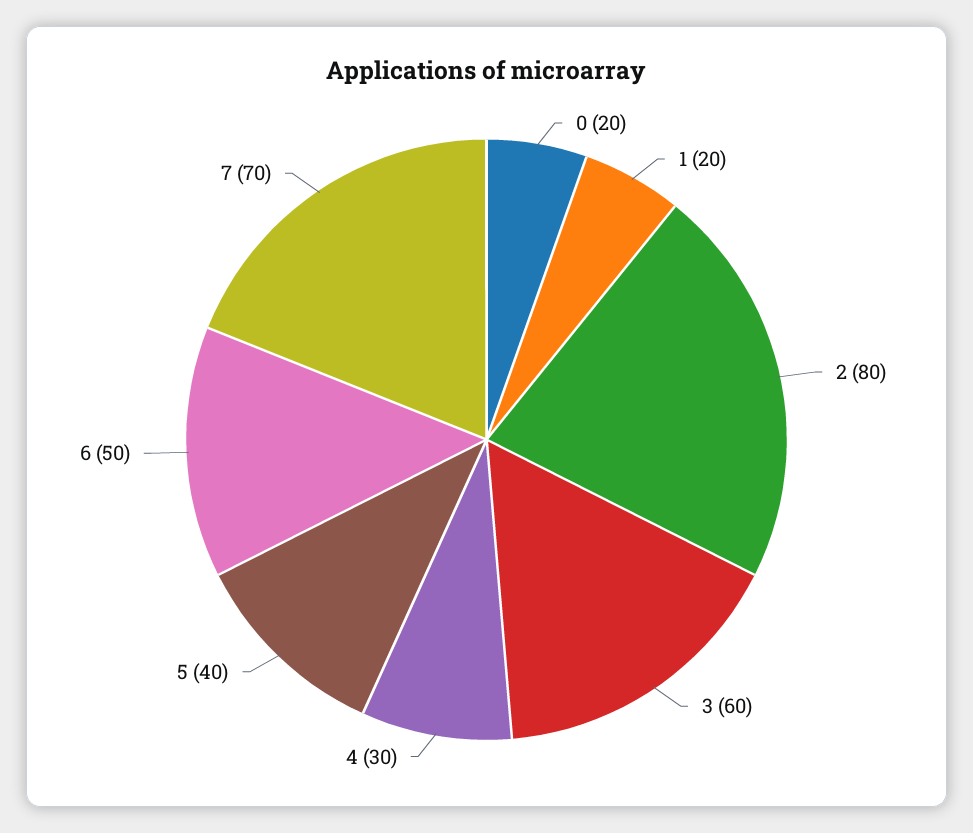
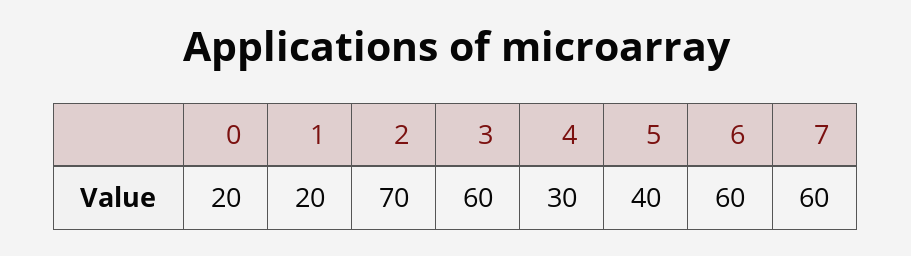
2: 80 -> 70
6: 50 -> 60
7: 70 -> 60

